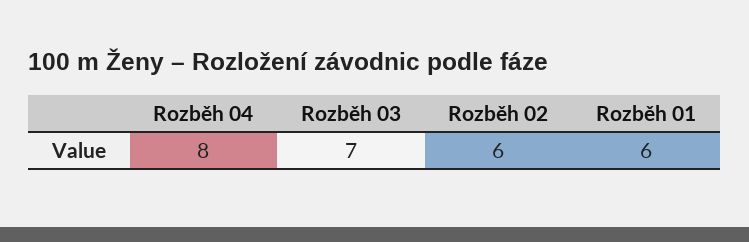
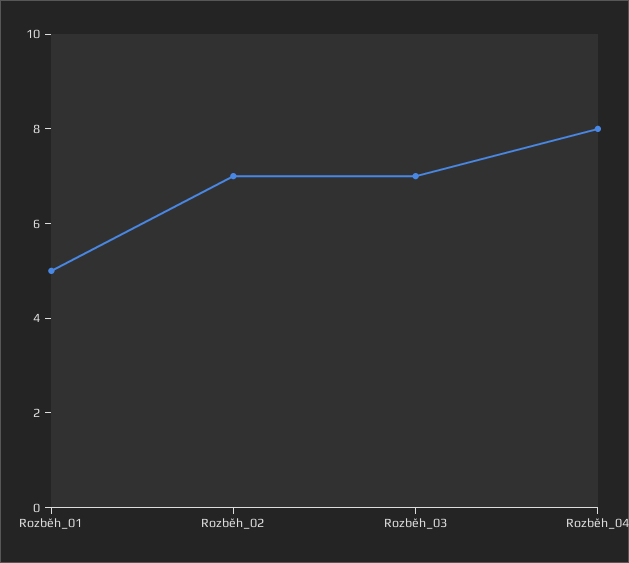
Rozběh 02: 6 -> 7
Rozběh 01: 6 -> 5

